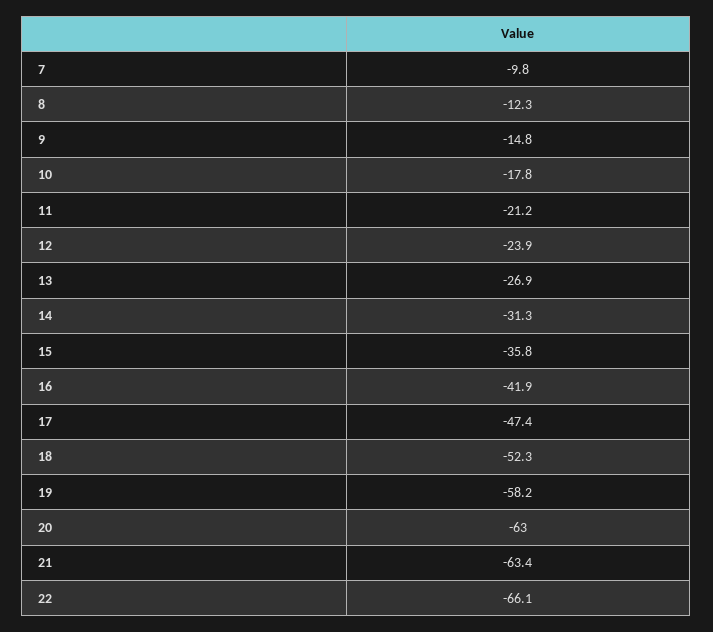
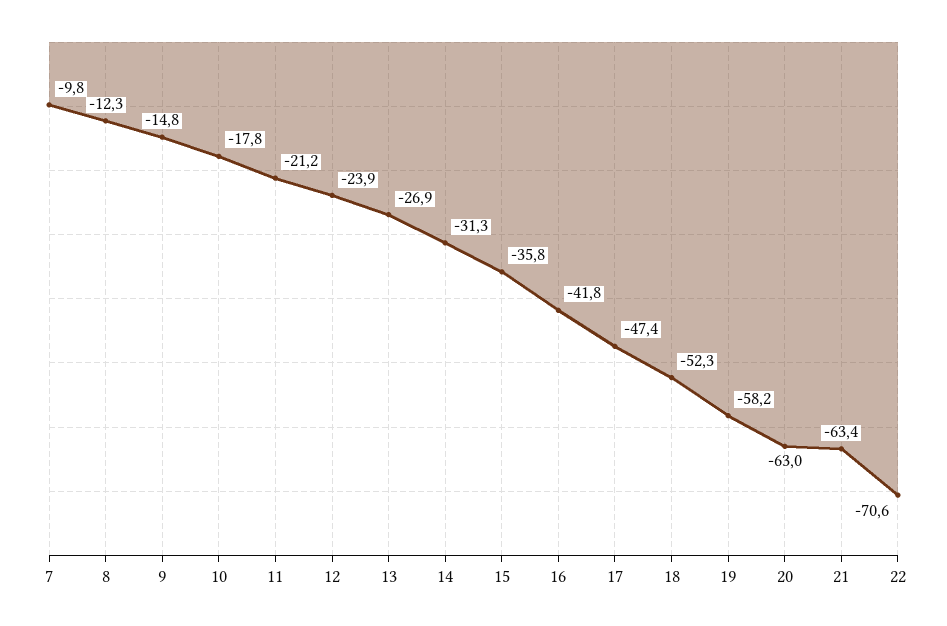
16: -41.9 -> -41.8
22: -66.1 -> -70.6

